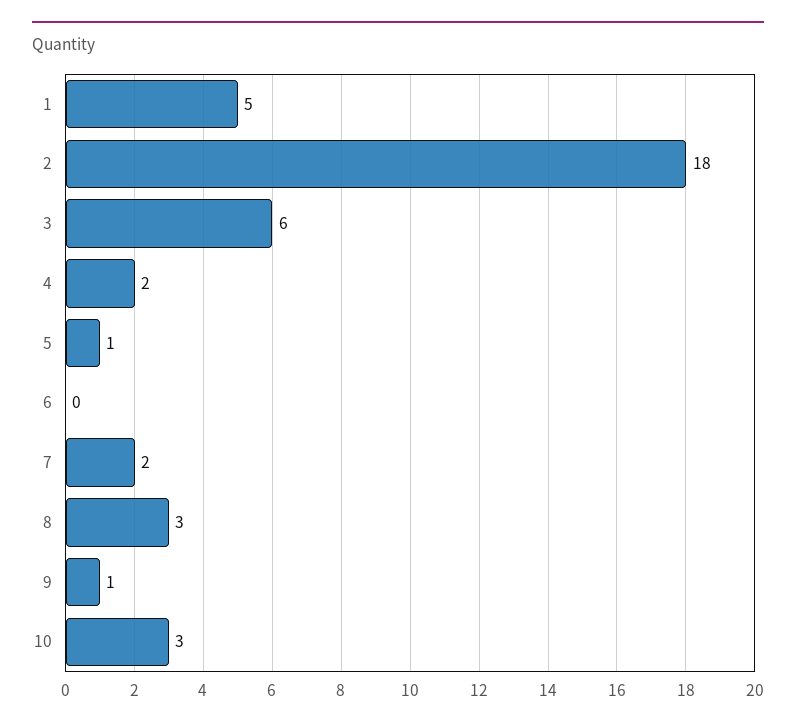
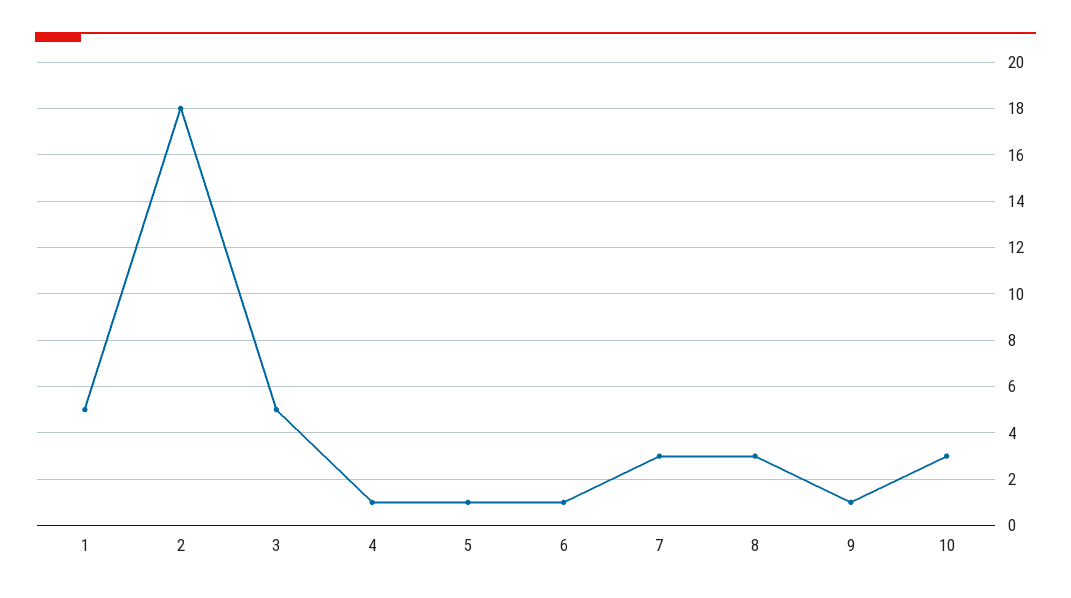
3: 6 -> 5
4: 2 -> 1
6: 0 -> 1
7: 2 -> 3

